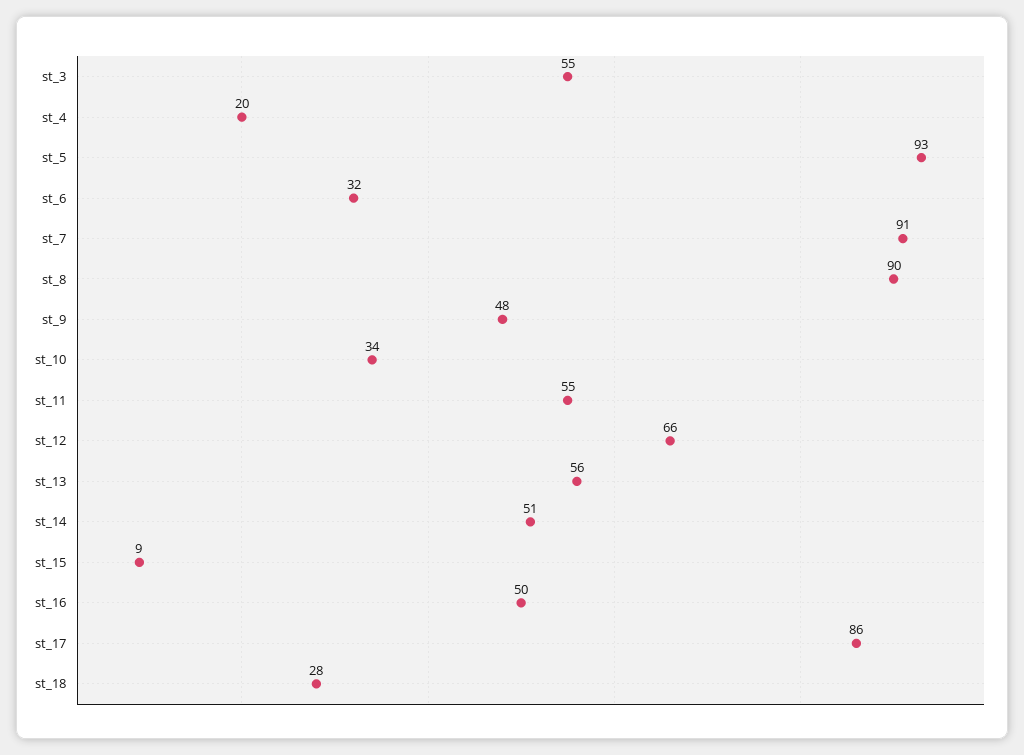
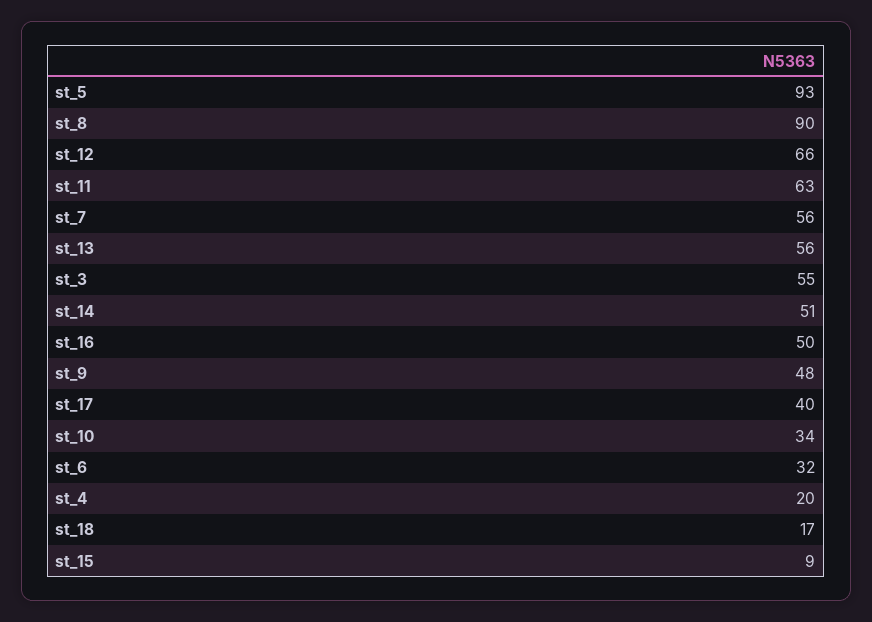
st_7: 91 -> 56
st_11: 55 -> 63
st_17: 86 -> 40
st_18: 28 -> 17

